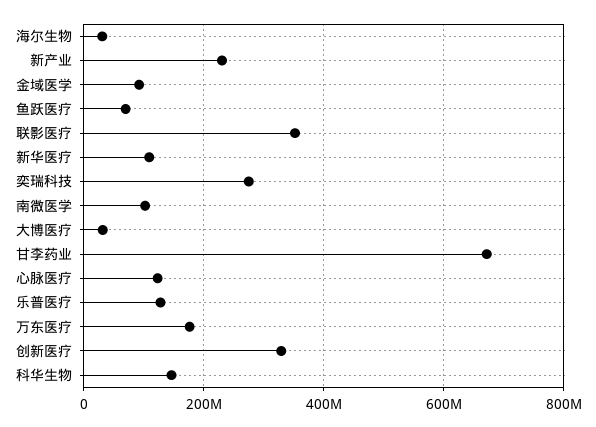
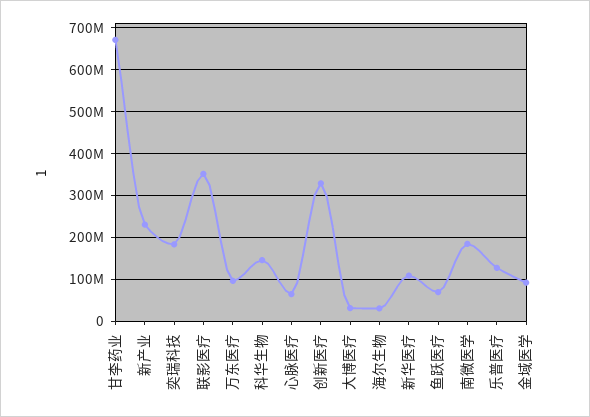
奕瑞科技: 280000000 -> 180000000
南微医学: 100000000 -> 180000000
心脉医疗: 120000000 -> 60000000
万东医疗: 180000000 -> 100000000

